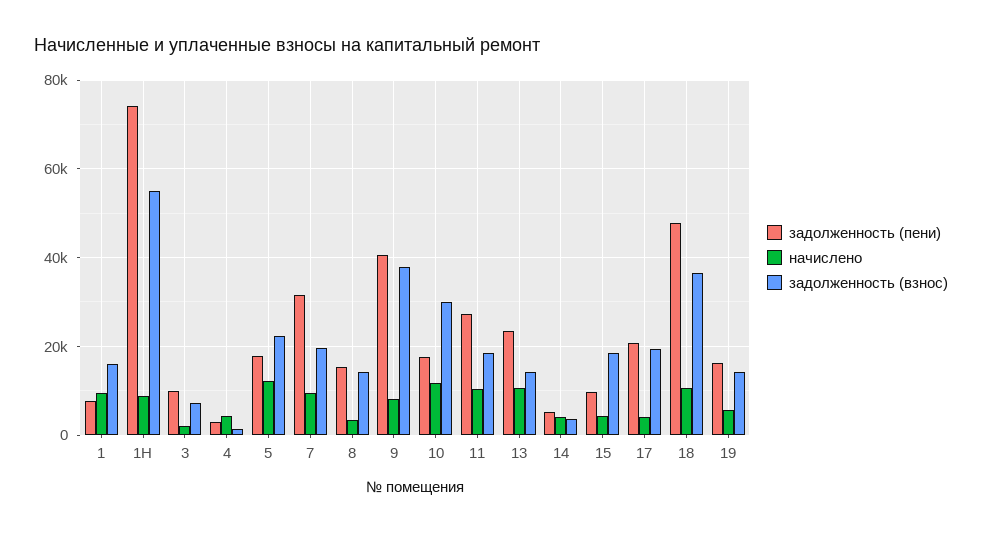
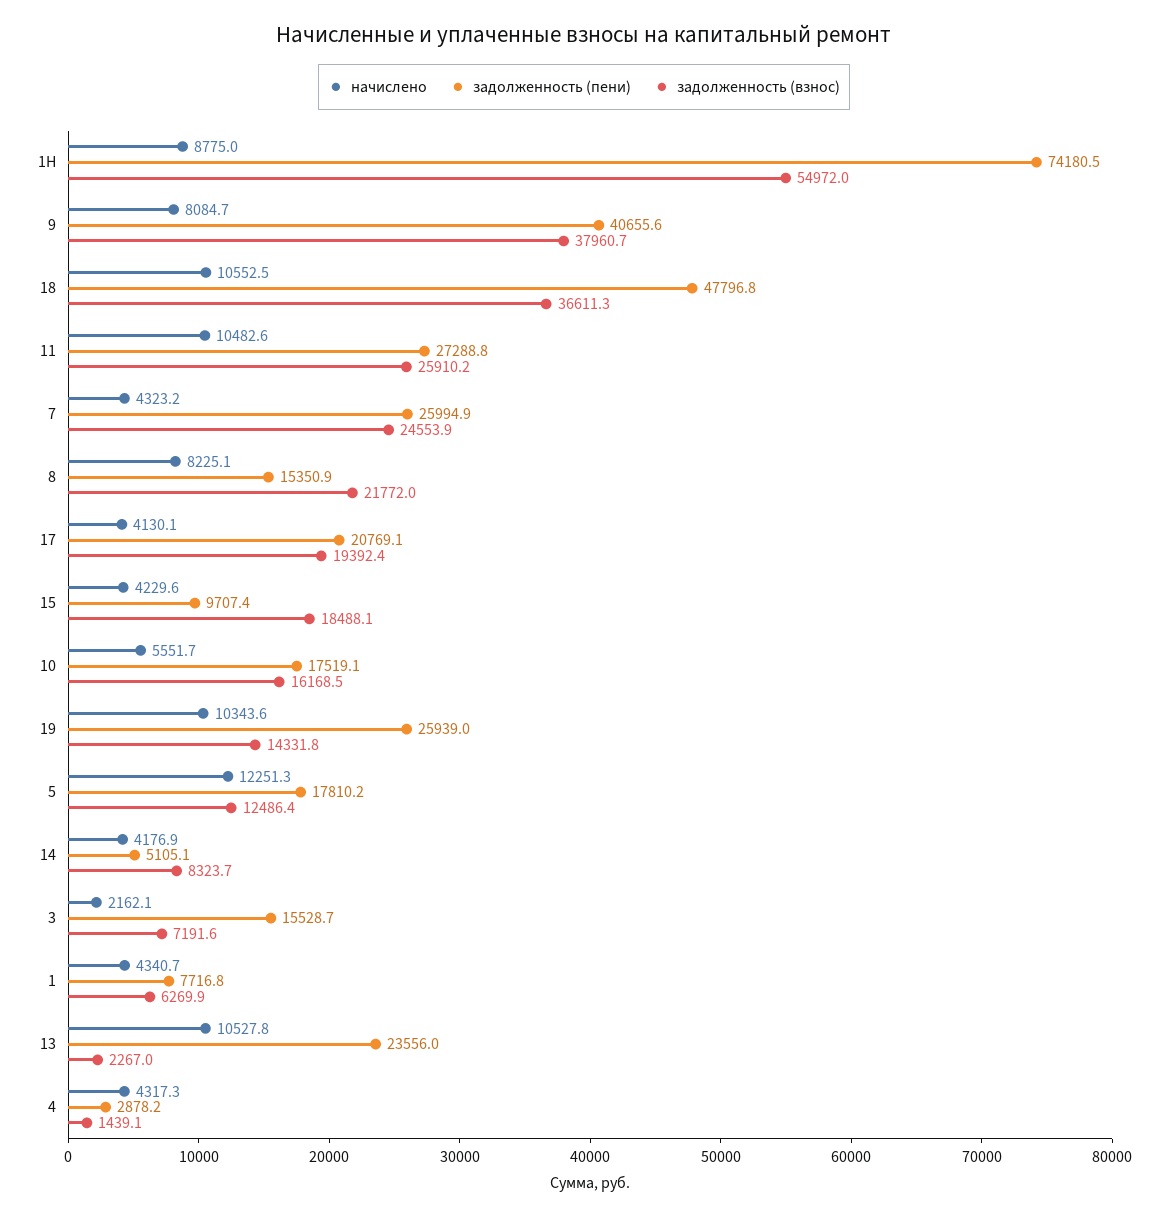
начислено, 1: 10000 -> 4340.7
задолженность (взнос), 1: 16000 -> 6269.9
задолженность (пени), 3: 10000 -> 15528.7
задолженность (взнос), 5: 22000 -> 12486.4
задолженность (пени), 7: 32000 -> 25994.9
начислено, 7: 10000 -> 4323.2
задолженность (взнос), 7: 20000 -> 24553.9
начислено, 8: 4000 -> 8225.1
задолженность (взнос), 8: 14000 -> 21772
начислено, 10: 12000 -> 5551.7
задолженность (взнос), 10: 30000 -> 16168.5
задолженность (взнос), 11: 18000 -> 25910.2
задолженность (взнос), 13: 14000 -> 2267
задолженность (взнос), 14: 4000 -> 8323.7
задолженность (пени), 19: 16000 -> 25939
начислено, 19: 6000 -> 10343.6

